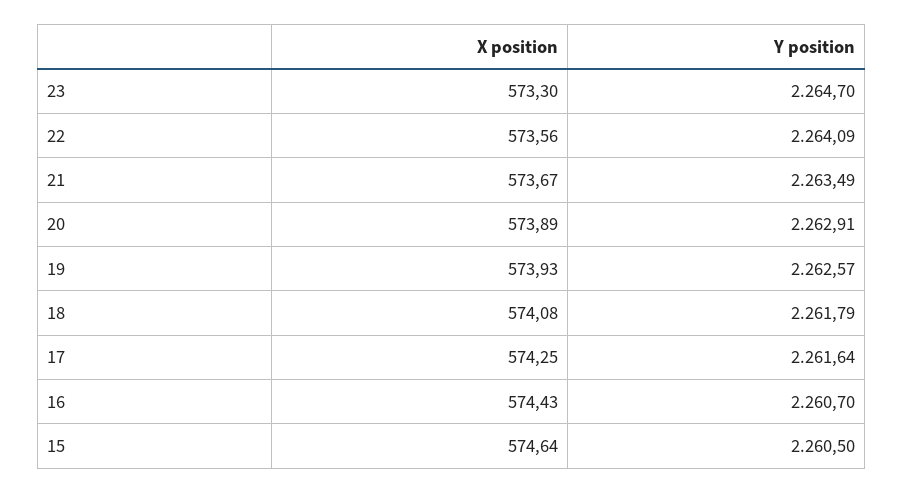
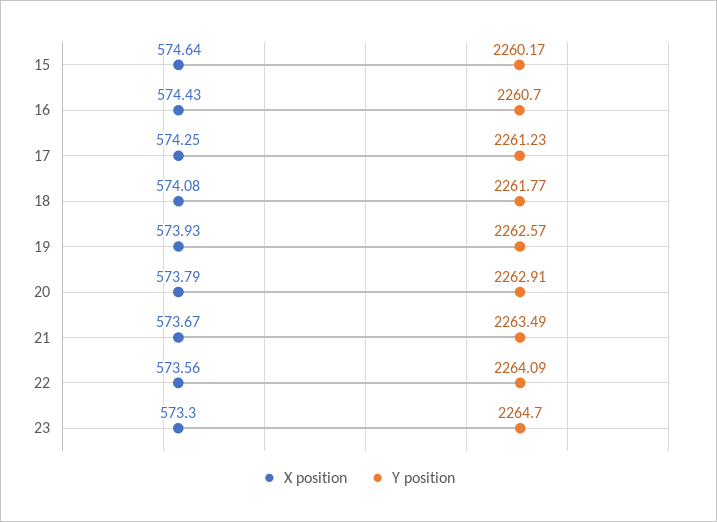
X position, 20: 573.89 -> 573.79
Y position, 18: 2261.79 -> 2261.77
Y position, 17: 2261.64 -> 2261.23
Y position, 15: 2260.5 -> 2260.17

